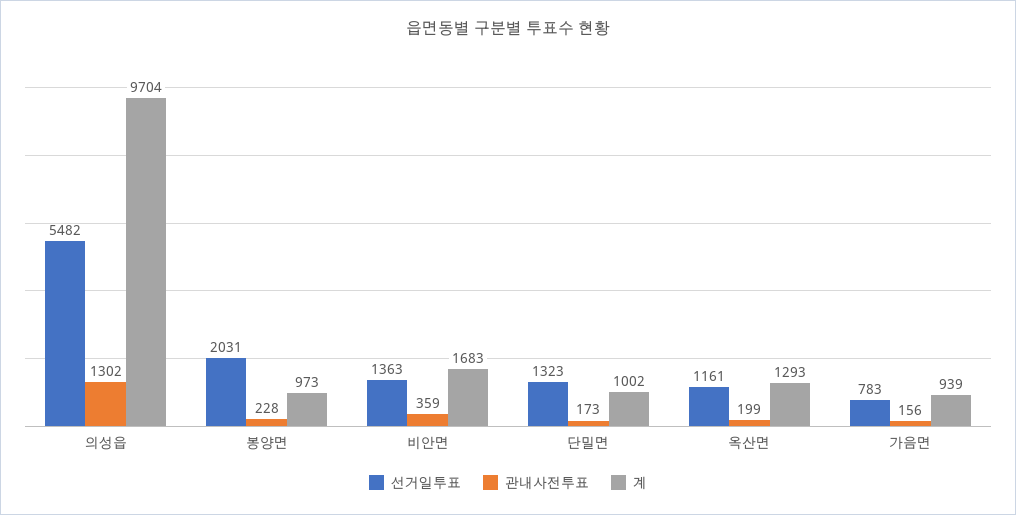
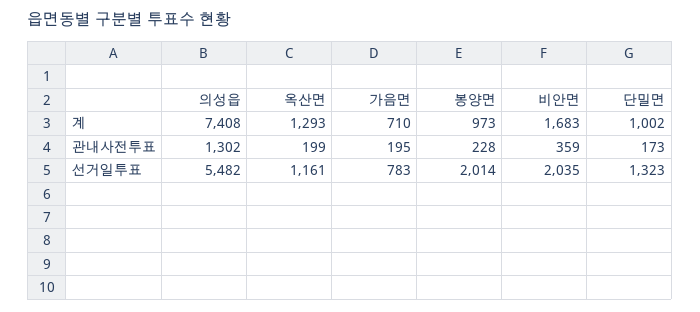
계, 의성읍: 9704 -> 7408
선거일투표, 봉양면: 2031 -> 2014
선거일투표, 비안면: 1363 -> 2035
관내사전투표, 가음면: 156 -> 195
계, 가음면: 939 -> 710

